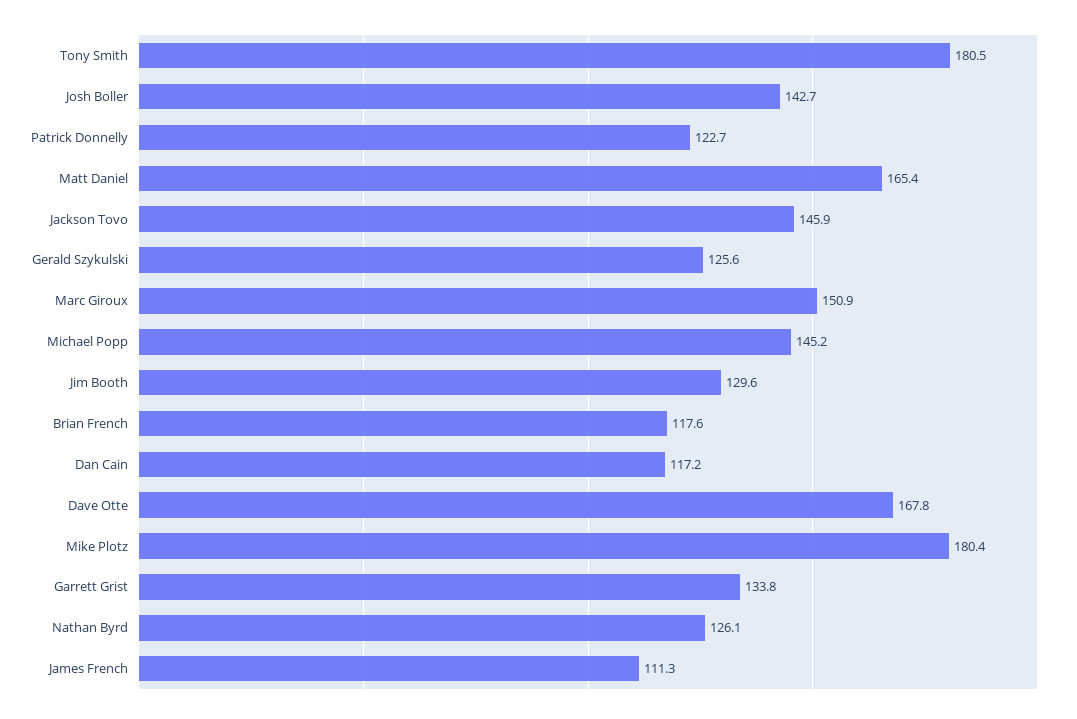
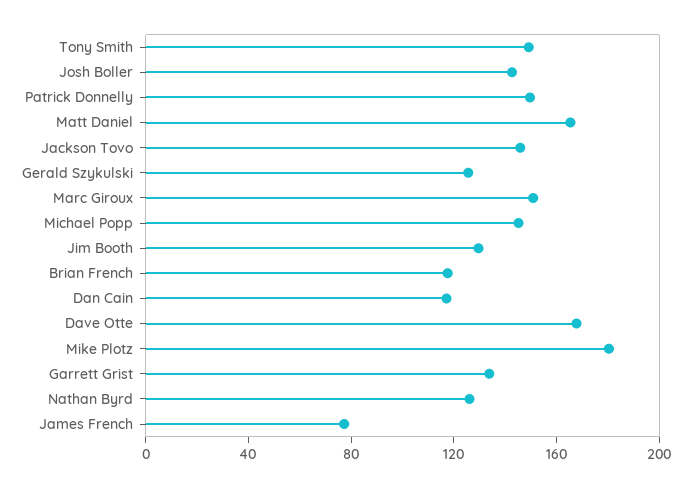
Tony Smith: 180.5 -> 150
Patrick Donnelly: 122.7 -> 150
James French: 111.3 -> 80

